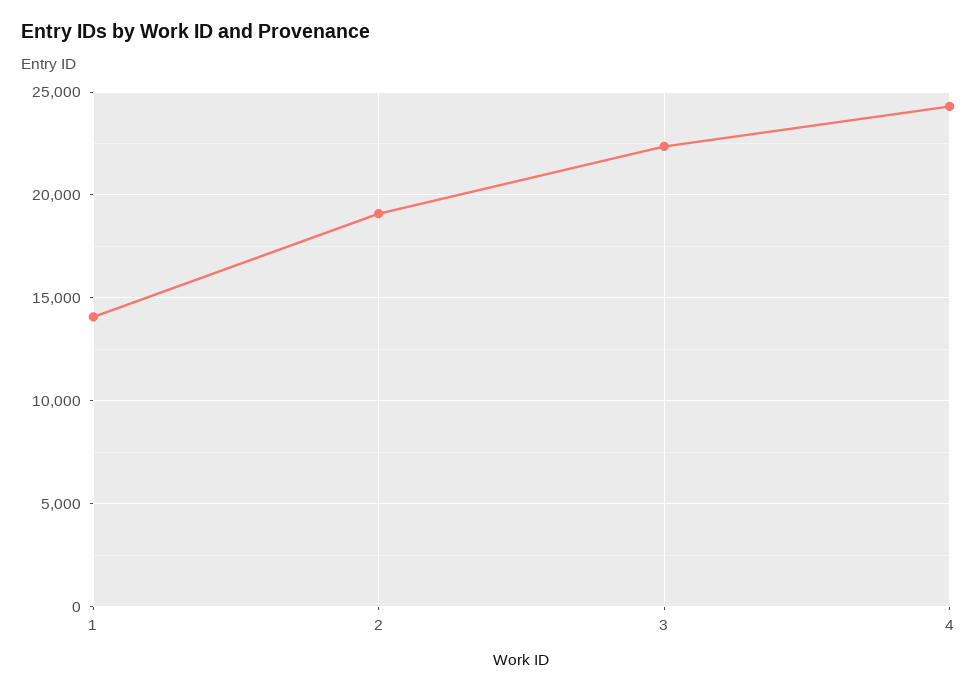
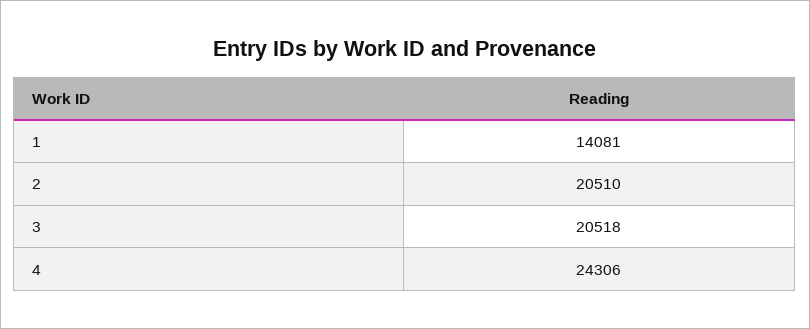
2: 19000 -> 20510
3: 22500 -> 20518

